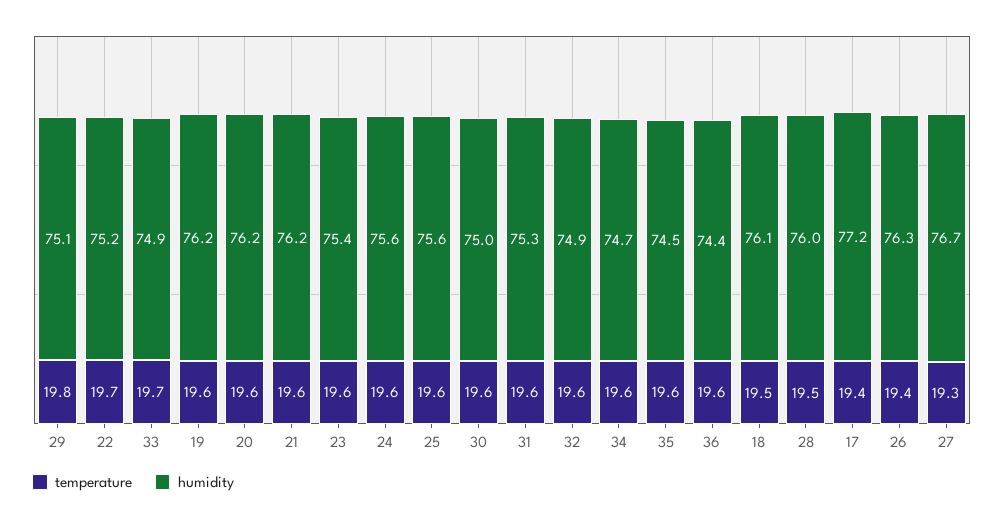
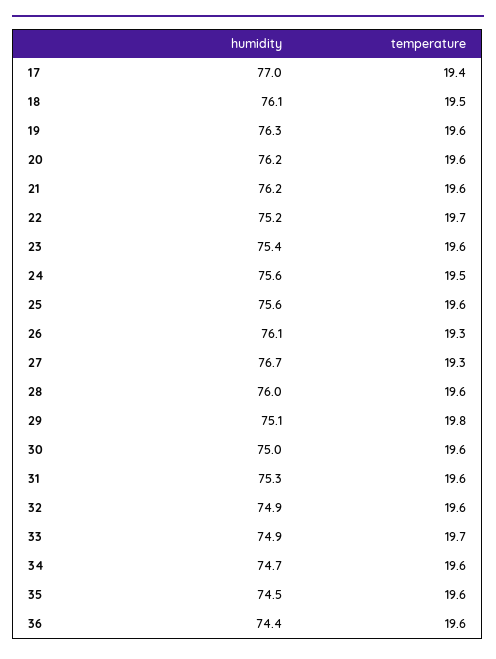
humidity, 19: 76.2 -> 76.3
temperature, 24: 19.6 -> 19.5
temperature, 28: 19.5 -> 19.6
humidity, 17: 77.2 -> 77
temperature, 26: 19.4 -> 19.3
humidity, 26: 76.3 -> 76.1

